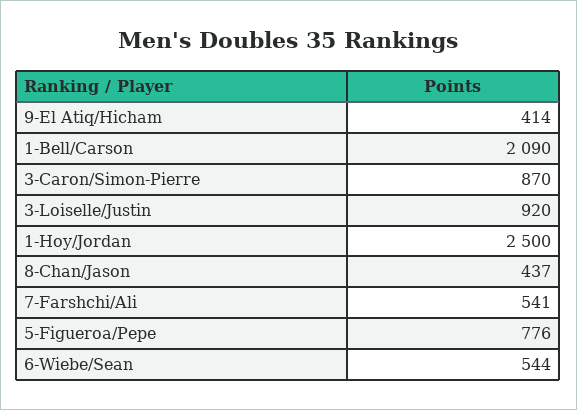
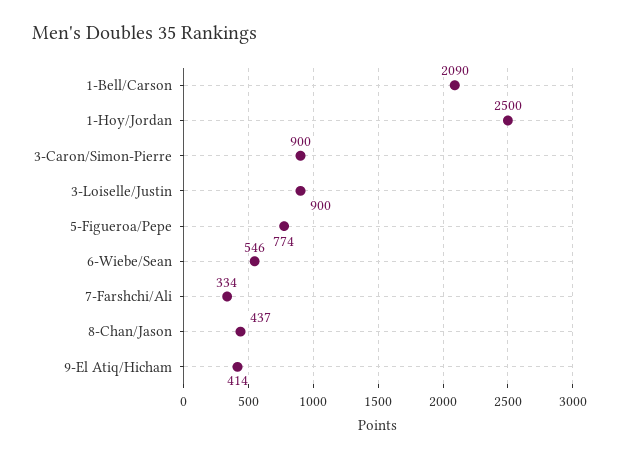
3-Caron/Simon-Pierre: 870 -> 900
3-Loiselle/Justin: 920 -> 900
7-Farshchi/Ali: 541 -> 334
5-Figueroa/Pepe: 776 -> 774
6-Wiebe/Sean: 544 -> 546

